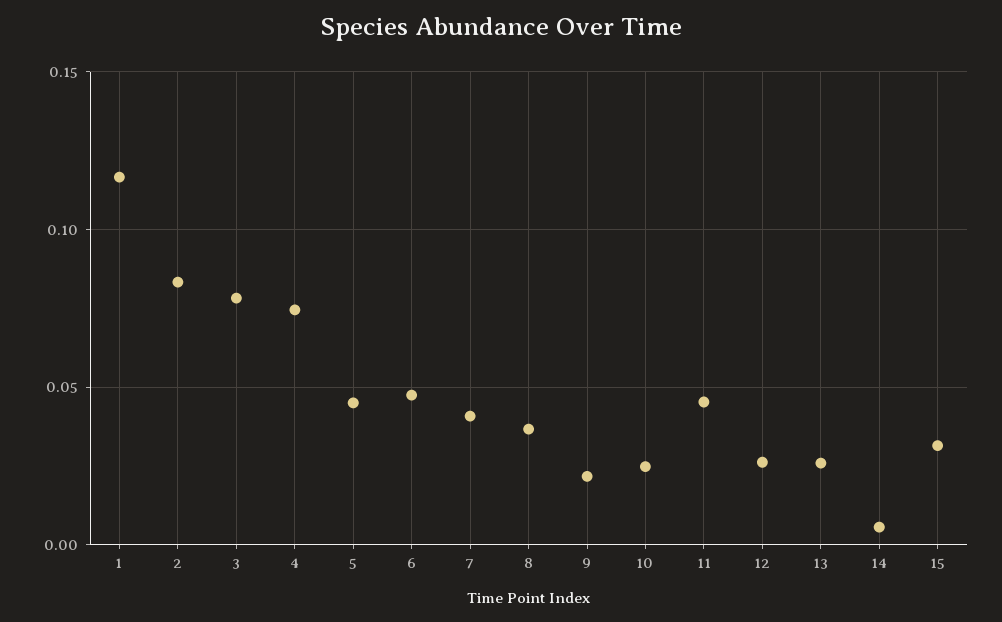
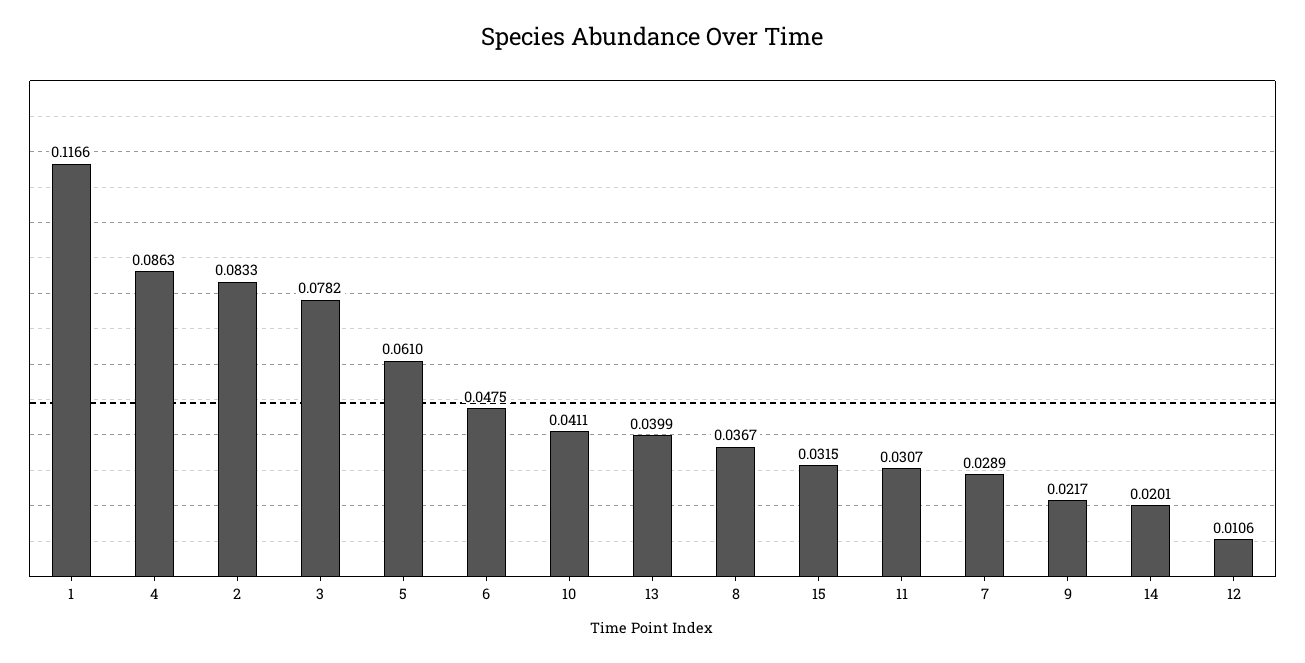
4: 0.075 -> 0.0863
5: 0.045 -> 0.061
7: 0.04 -> 0.0289
10: 0.025 -> 0.0411
11: 0.045 -> 0.0307
12: 0.025 -> 0.0106
13: 0.025 -> 0.0399
14: 0.005 -> 0.0201

